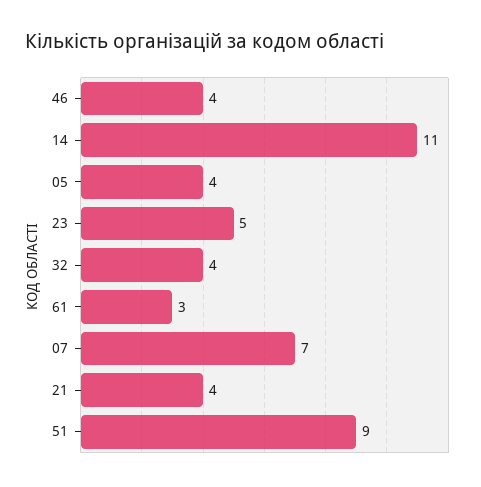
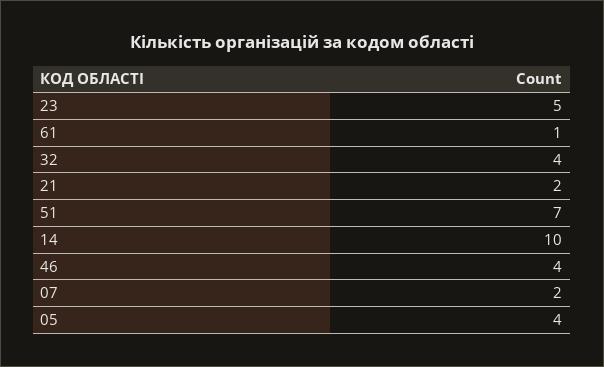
14: 11 -> 10
61: 3 -> 1
07: 7 -> 2
21: 4 -> 2
51: 9 -> 7

